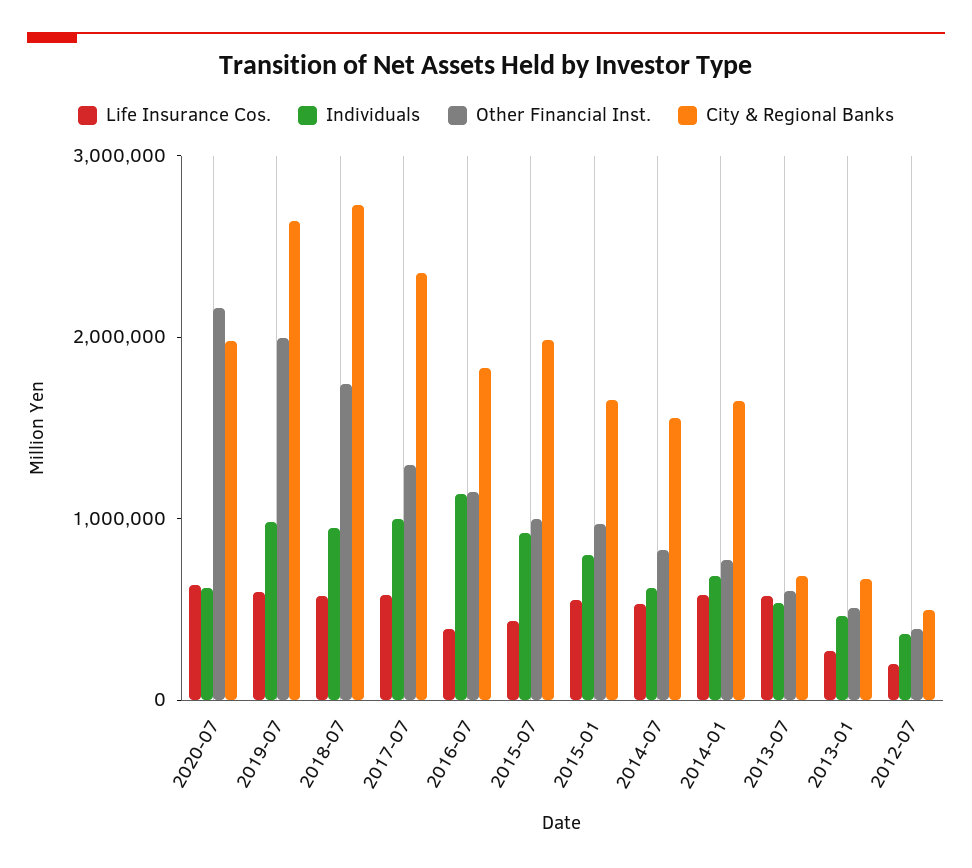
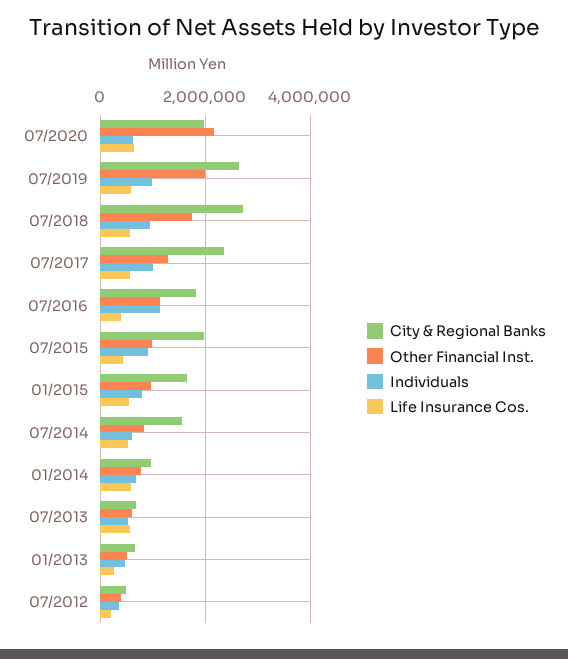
City & Regional Banks, 2014-01: 1600000 -> 1000000

